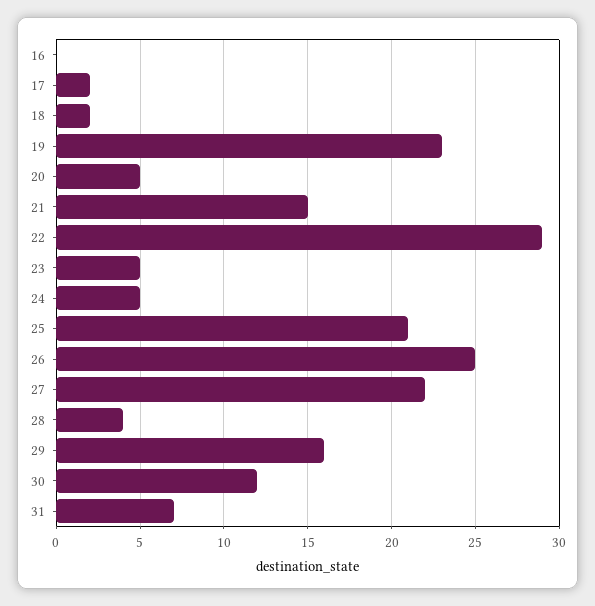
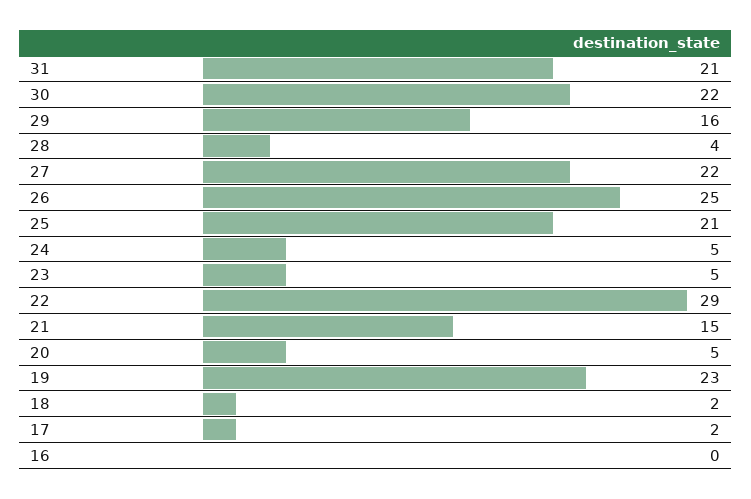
30: 12 -> 22
31: 7 -> 21

